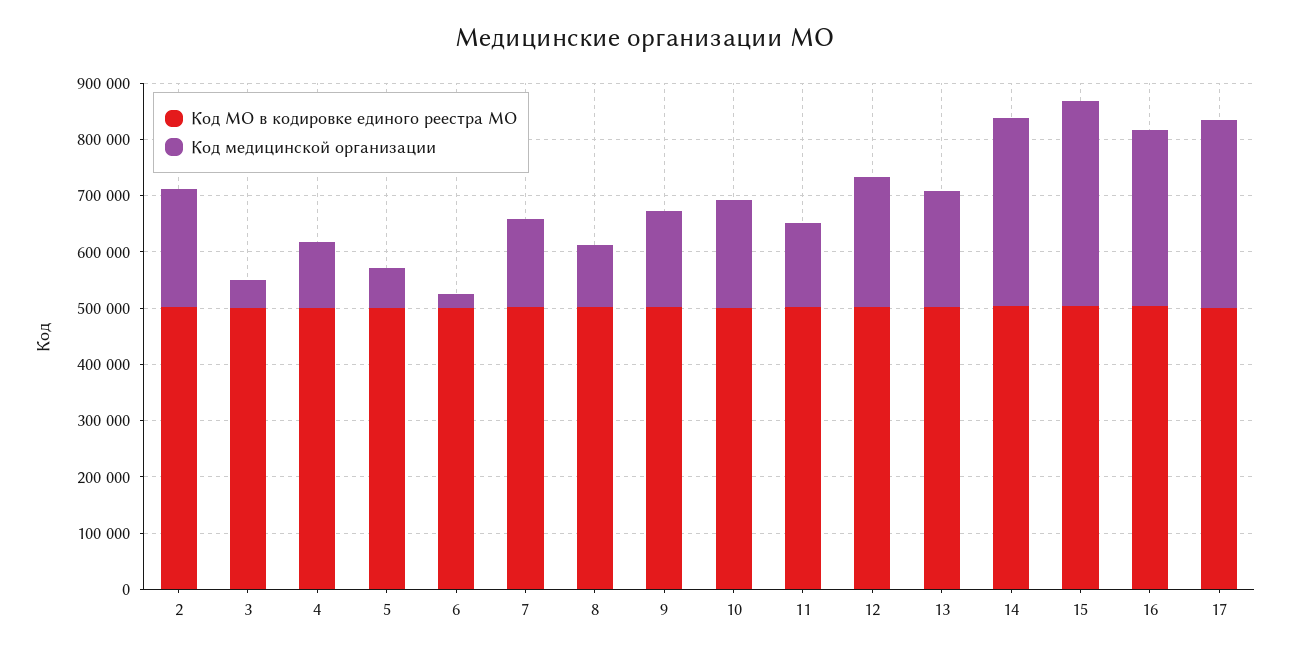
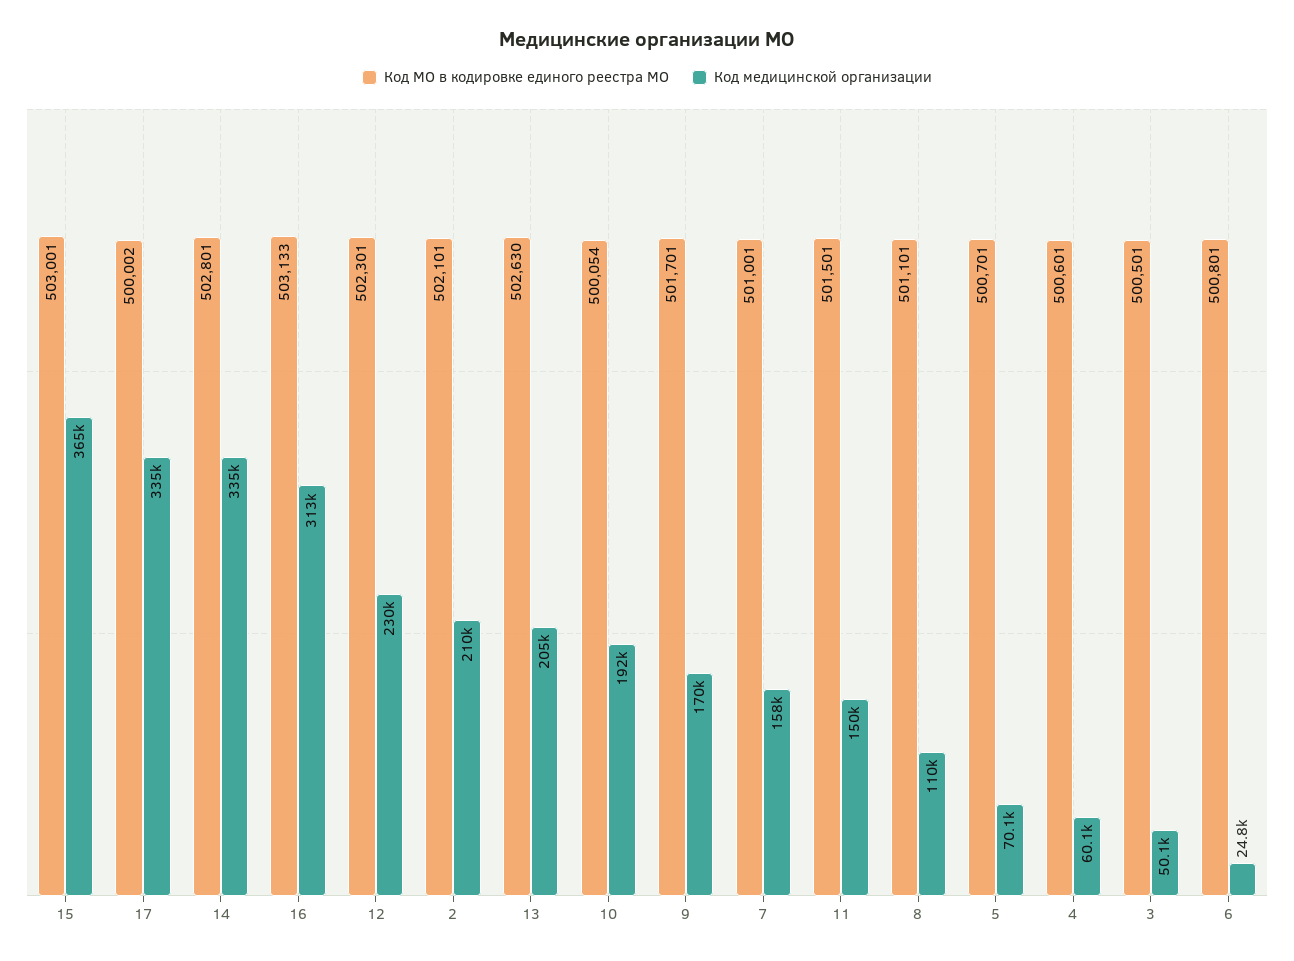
Код медицинской организации, 4: 120000 -> 60100

